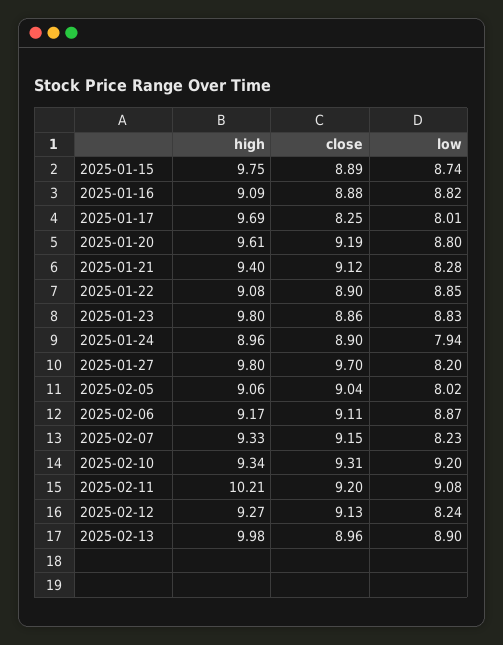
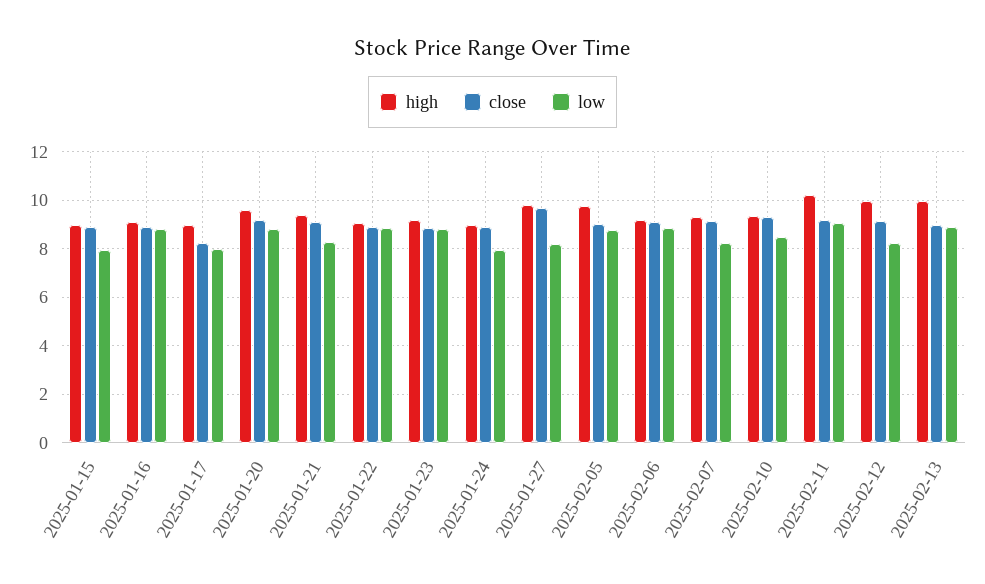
high, 2025-01-15: 9.75 -> 9
low, 2025-01-15: 8.74 -> 8
high, 2025-01-17: 9.69 -> 9
high, 2025-01-23: 9.8 -> 9.25
high, 2025-02-05: 9.06 -> 9.75
low, 2025-02-05: 8.02 -> 8.75
low, 2025-02-10: 9.2 -> 8.5
high, 2025-02-12: 9.27 -> 10

